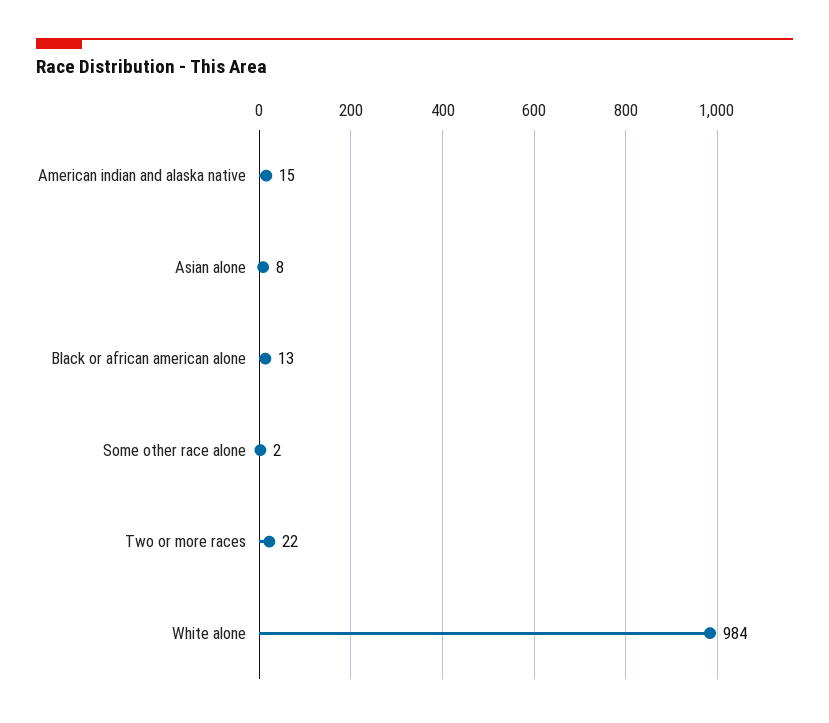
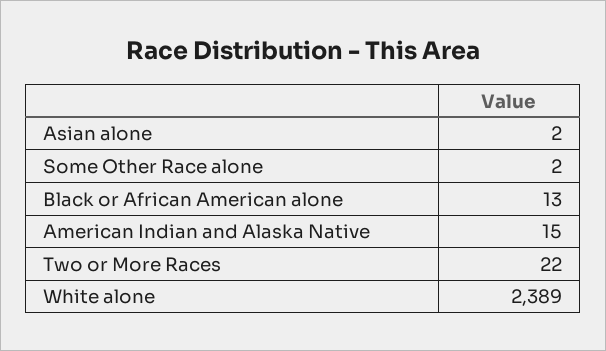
Asian alone: 8 -> 2
White alone: 984 -> 2389

